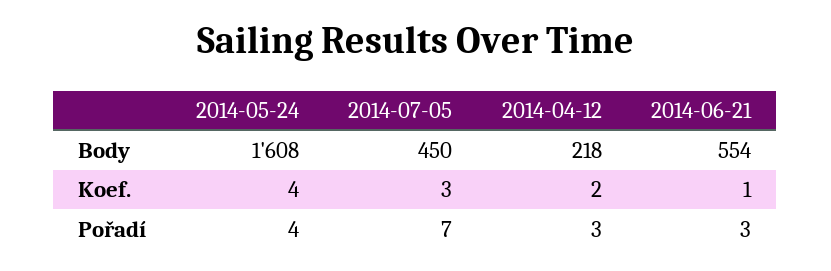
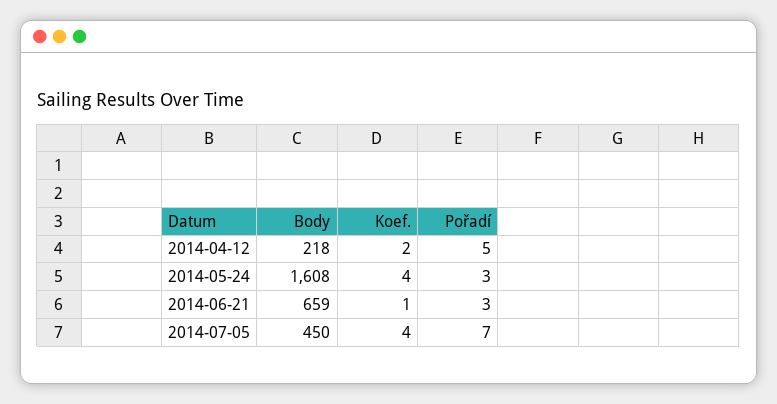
2014-06-21, Body: 554 -> 659
2014-07-05, Koef.: 3 -> 4
2014-05-24, Pořadí: 4 -> 3
2014-04-12, Pořadí: 3 -> 5

